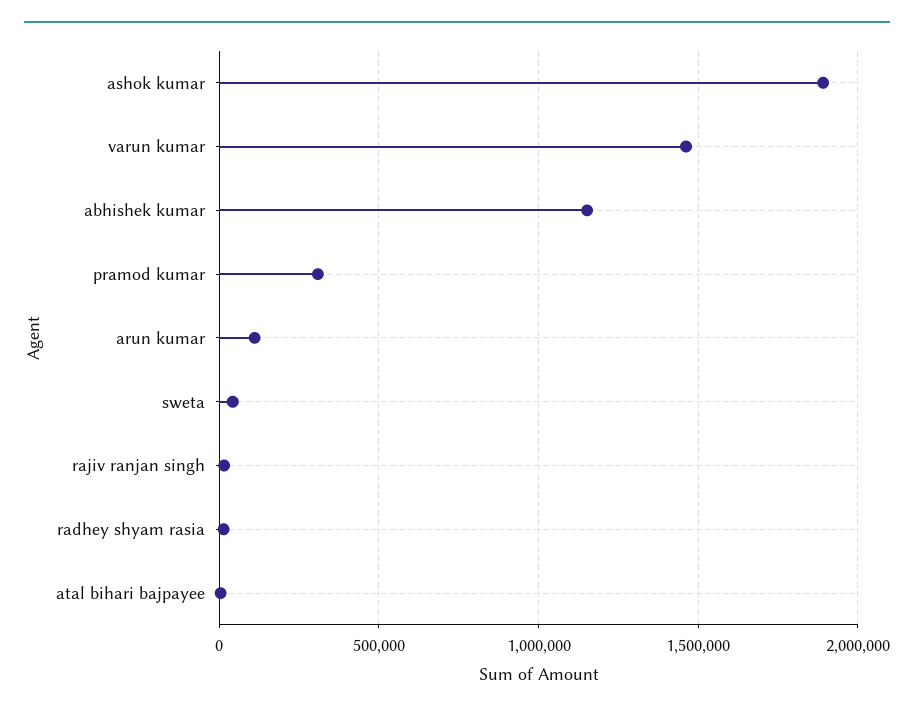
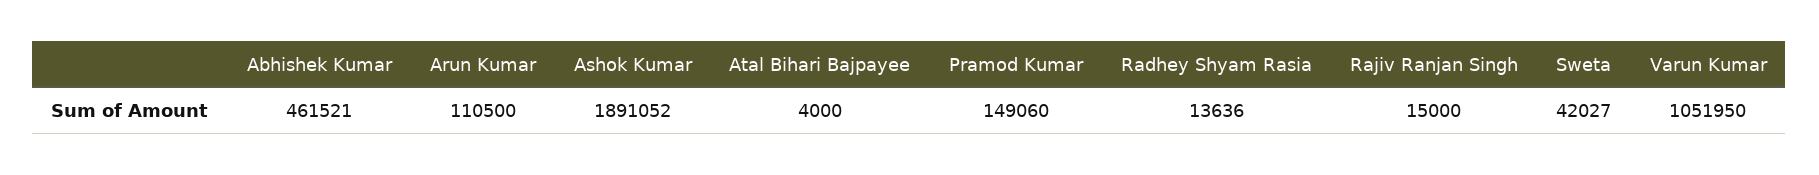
varun kumar: 1450000 -> 1051950
abhishek kumar: 1150000 -> 461521
pramod kumar: 300000 -> 149060

